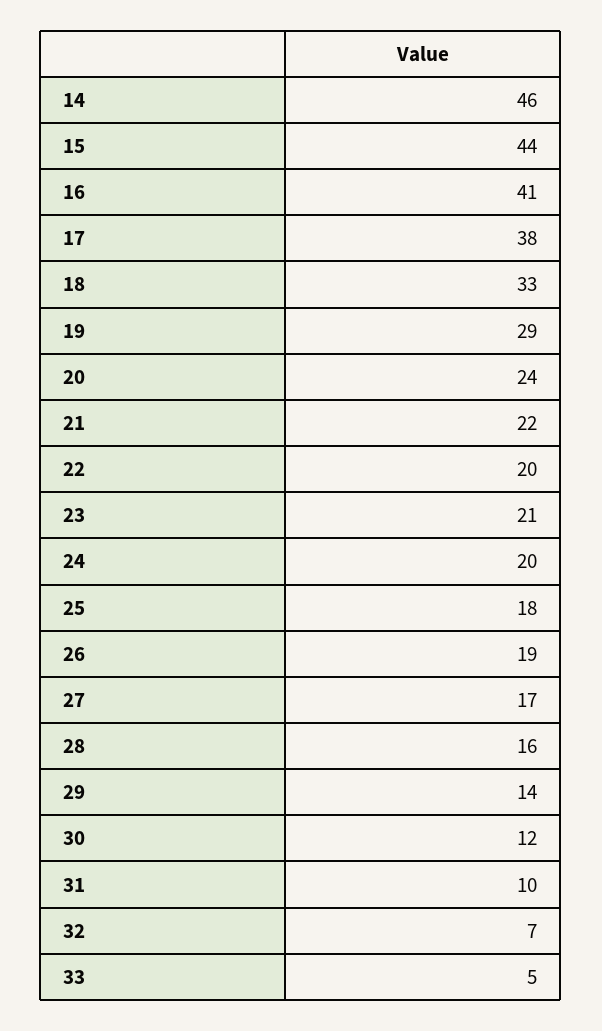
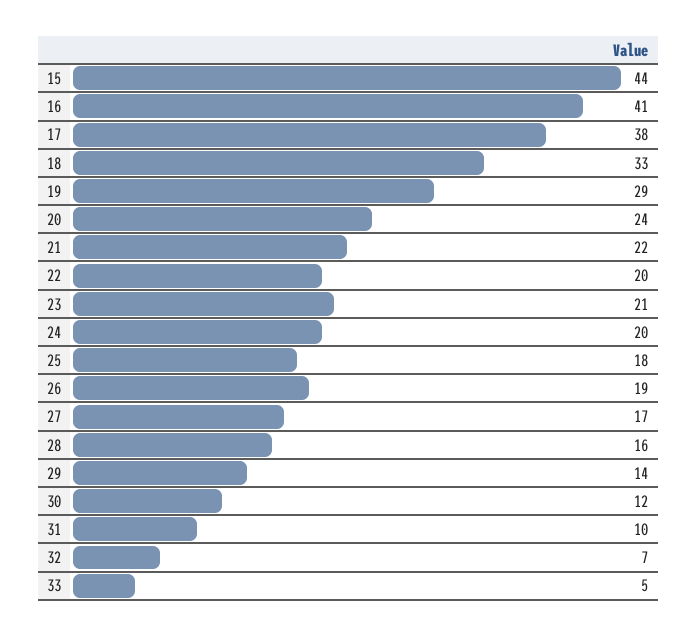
14: 46 -> none

